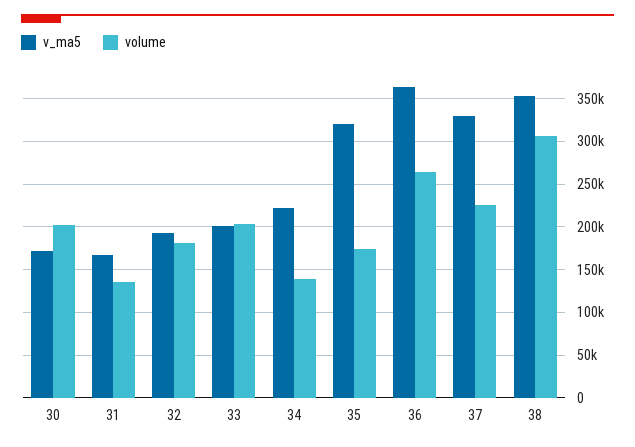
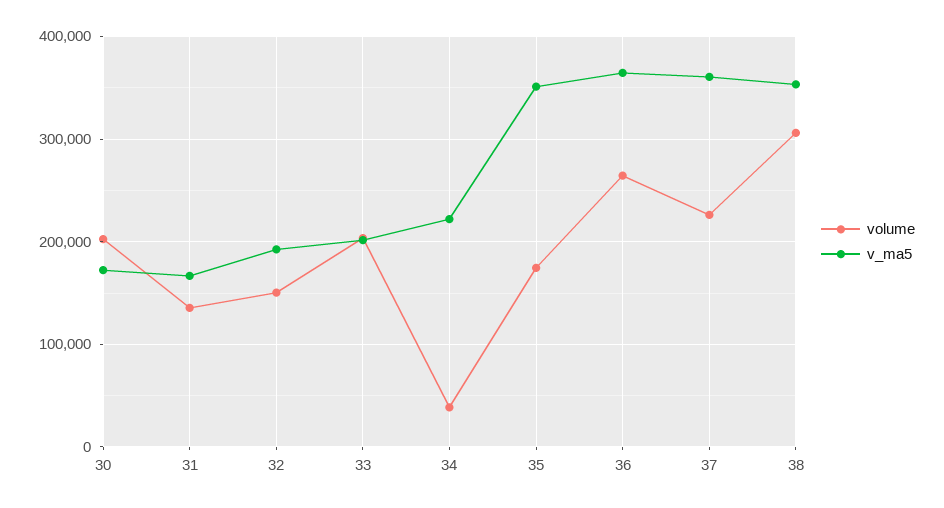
volume, 32: 180000 -> 150000
volume, 34: 140000 -> 40000
v_ma5, 35: 320000 -> 350000
v_ma5, 37: 330000 -> 360000

